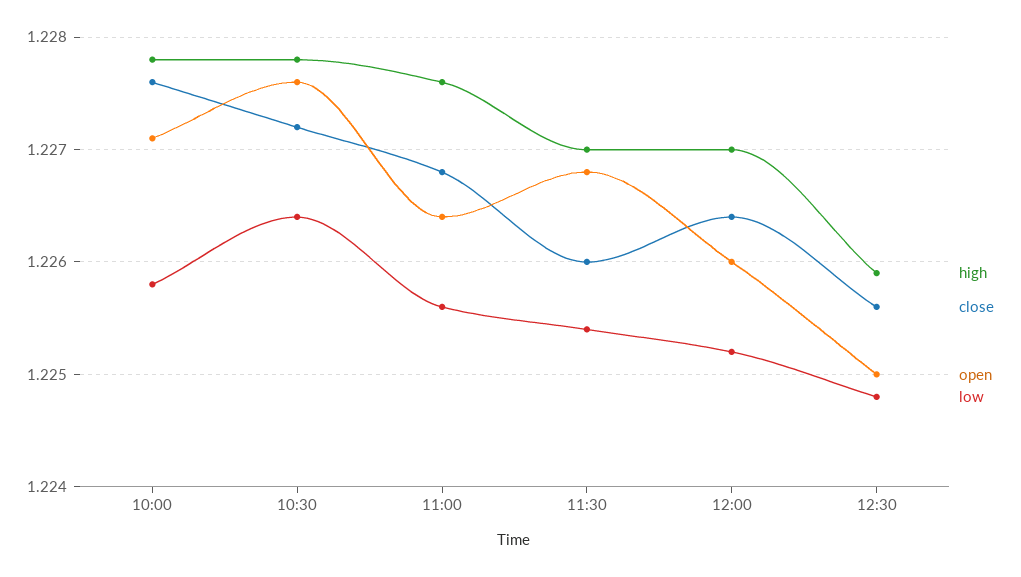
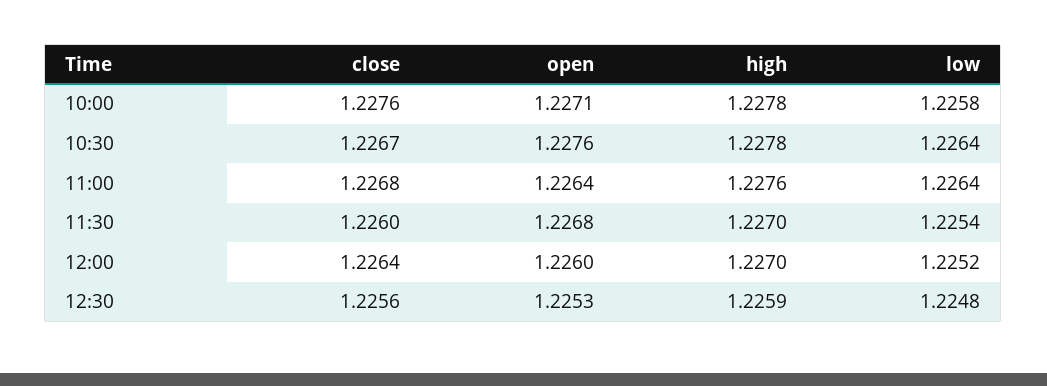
close, 10:30: 1.2272 -> 1.2267
low, 11:00: 1.2256 -> 1.2264
open, 12:30: 1.225 -> 1.2253

